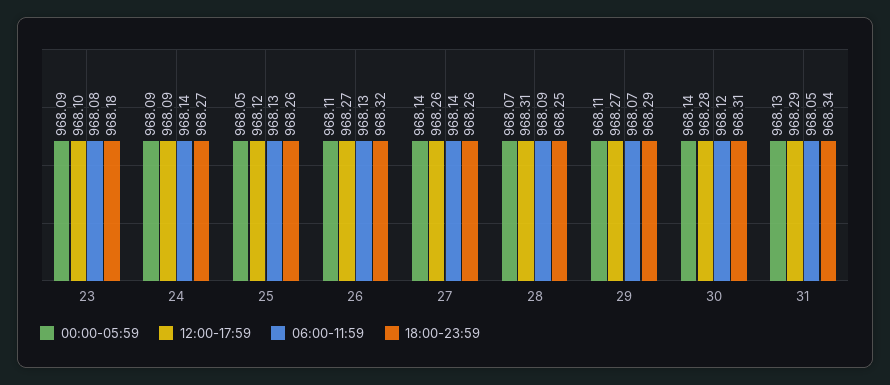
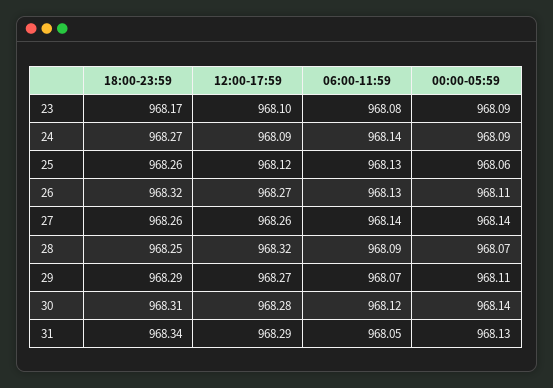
18:00-23:59, 23: 968.18 -> 968.17
00:00-05:59, 25: 968.05 -> 968.06
12:00-17:59, 28: 968.31 -> 968.32

